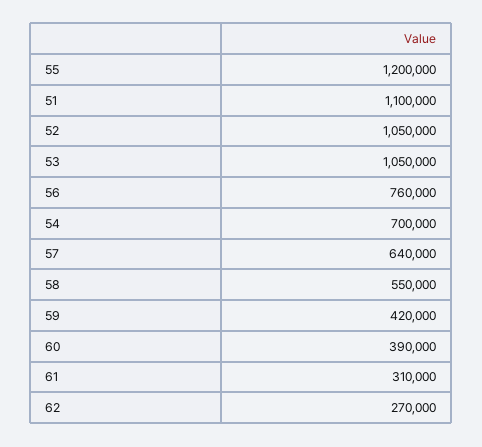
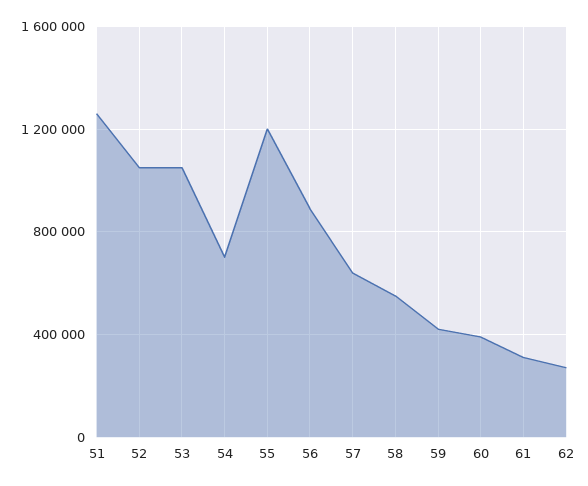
51: 1100000 -> 1250000
56: 760000 -> 900000

